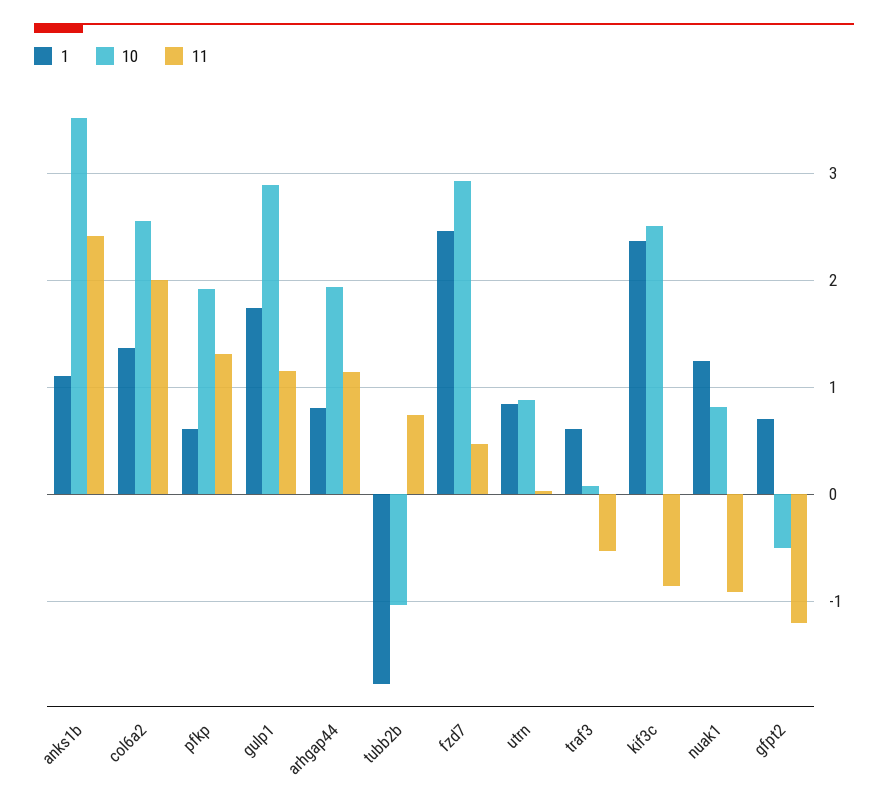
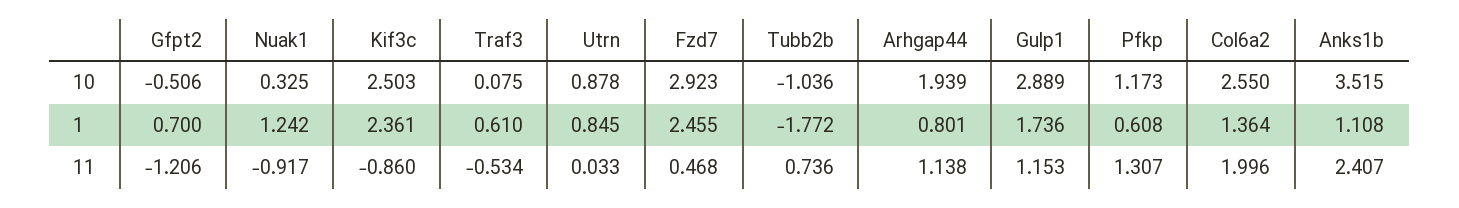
10, pfkp: 1.9 -> 1.173
10, nuak1: 0.8 -> 0.325

